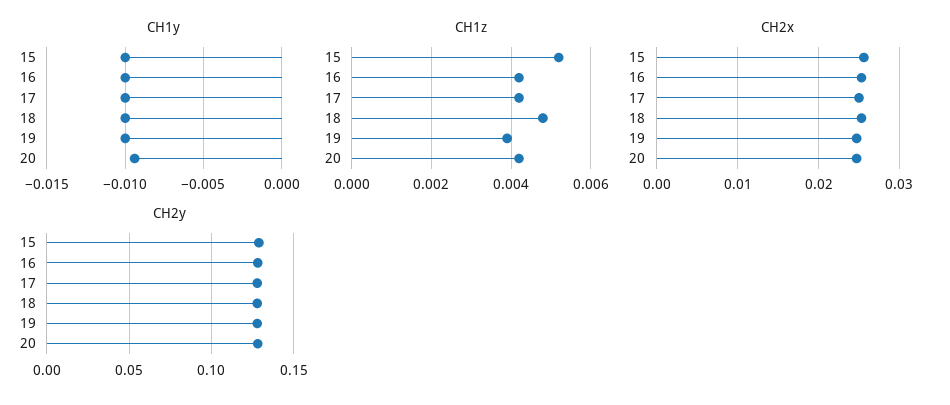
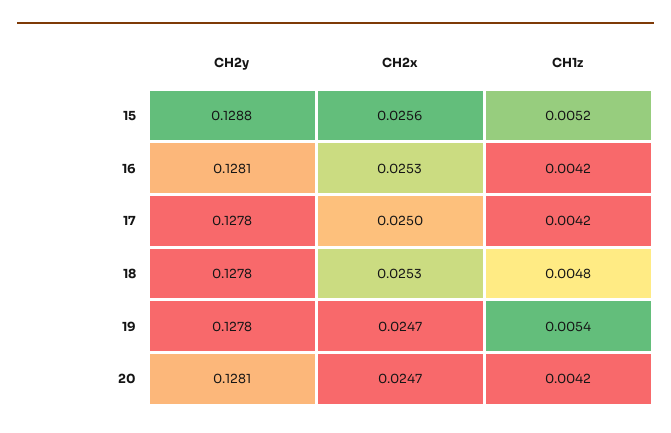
CH1y, 15: -0.01 -> none
CH1y, 16: -0.01 -> none
CH1y, 17: -0.01 -> none
CH1y, 18: -0.01 -> none
CH1y, 19: -0.01 -> none
CH1y, 20: -0.0095 -> none
CH1z, 19: 0.004 -> 0.0054

